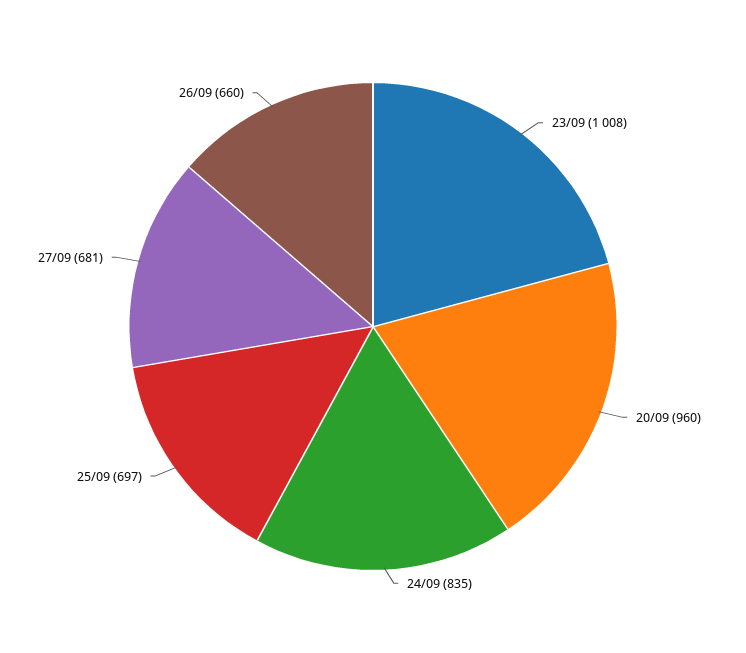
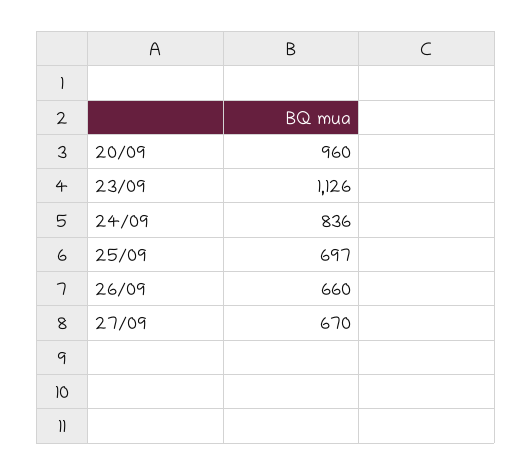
23/09: 1008 -> 1126
24/09: 835 -> 836
27/09: 681 -> 670

